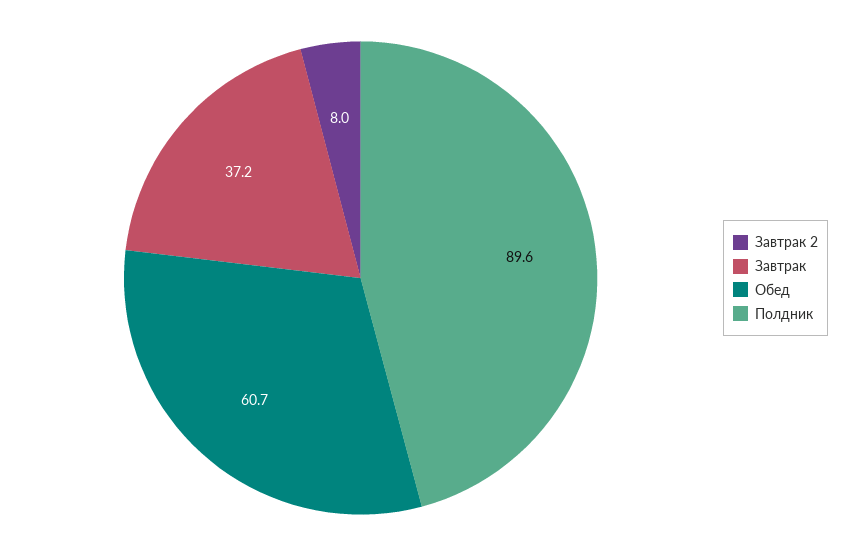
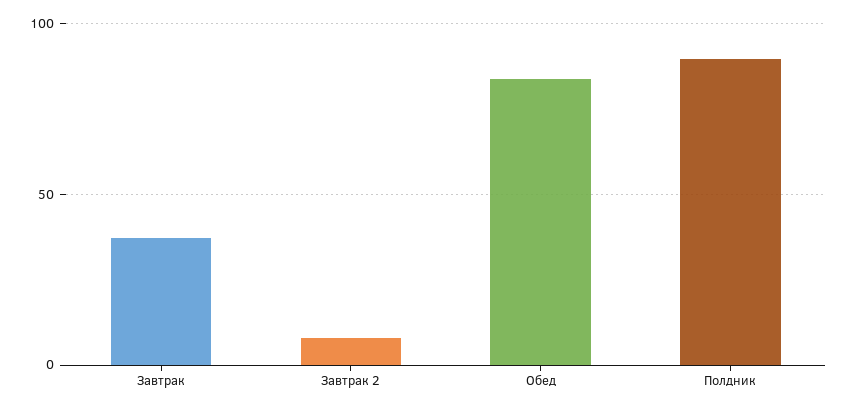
Обед: 60.7 -> 85

